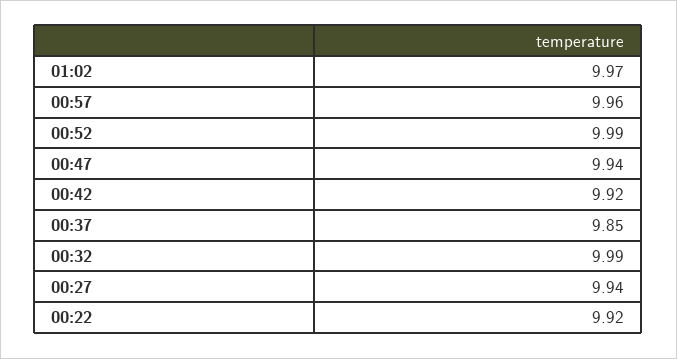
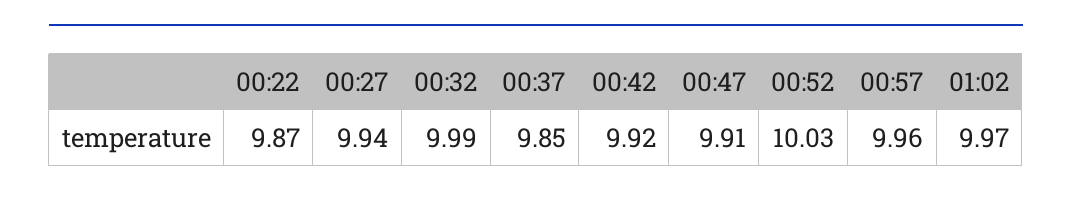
00:52: 9.99 -> 10.03
00:47: 9.94 -> 9.91
00:22: 9.92 -> 9.87

